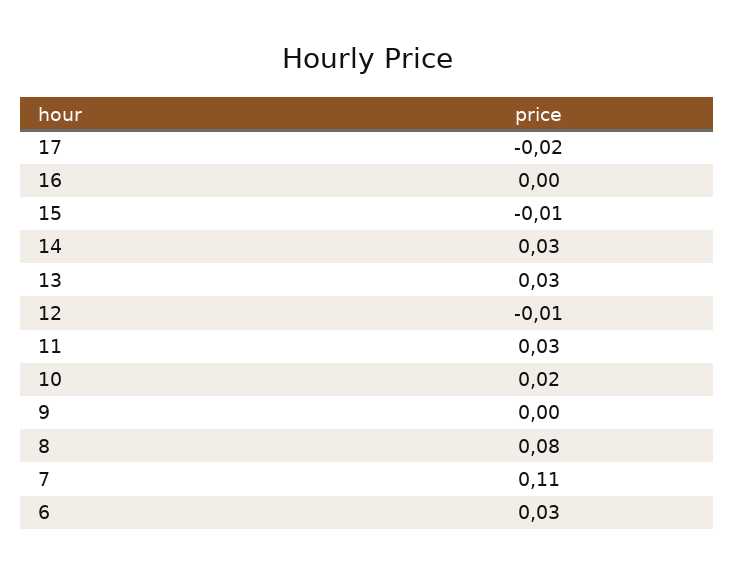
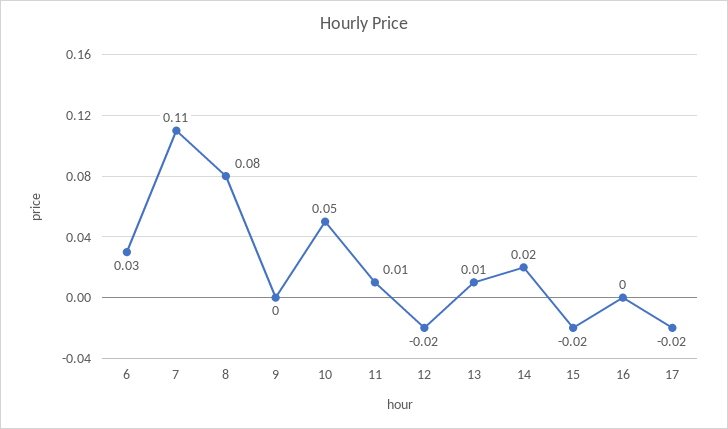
15: -0.01 -> -0.02
14: 0.03 -> 0.02
13: 0.03 -> 0.01
12: -0.01 -> -0.02
11: 0.03 -> 0.01
10: 0.02 -> 0.05

